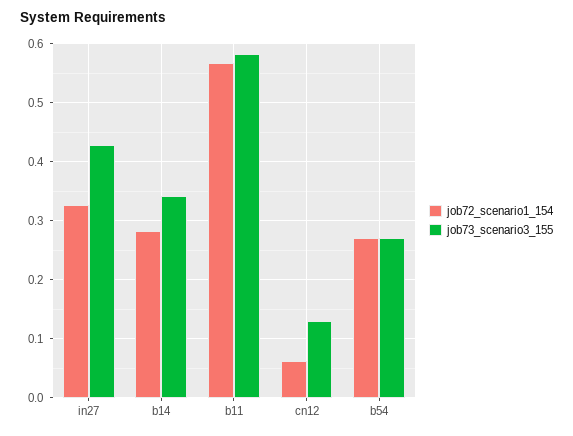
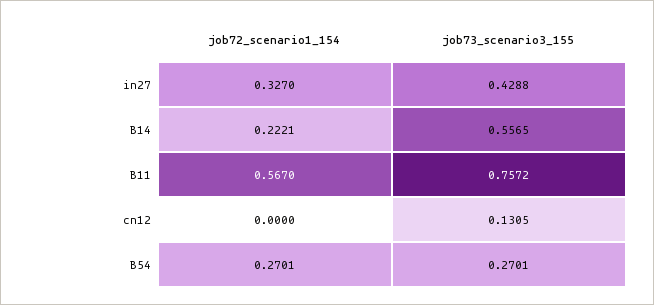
job72_scenario1_154, b14: 0.28 -> 0.2221
job73_scenario3_155, b14: 0.34 -> 0.5565
job73_scenario3_155, b11: 0.58 -> 0.7572
job72_scenario1_154, cn12: 0.06 -> 0

